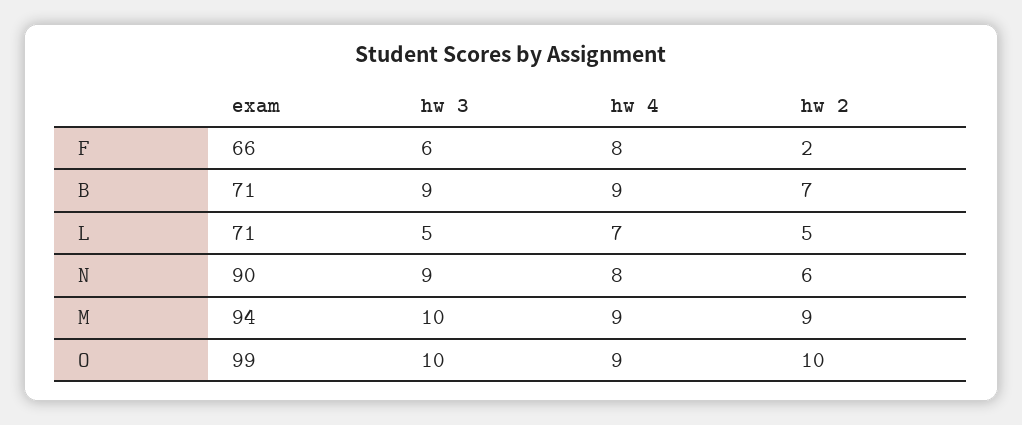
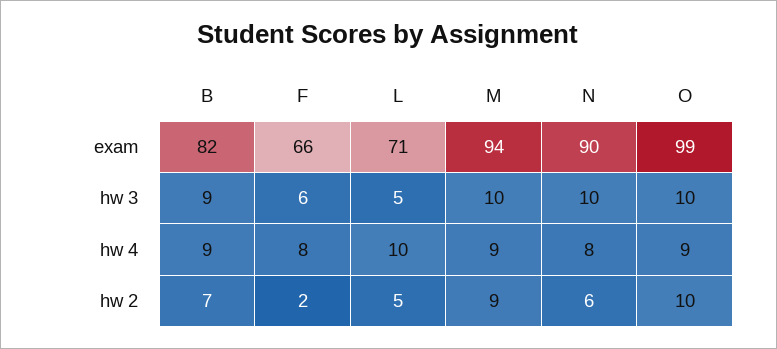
exam, B: 71 -> 82
hw 4, L: 7 -> 10
hw 3, N: 9 -> 10

